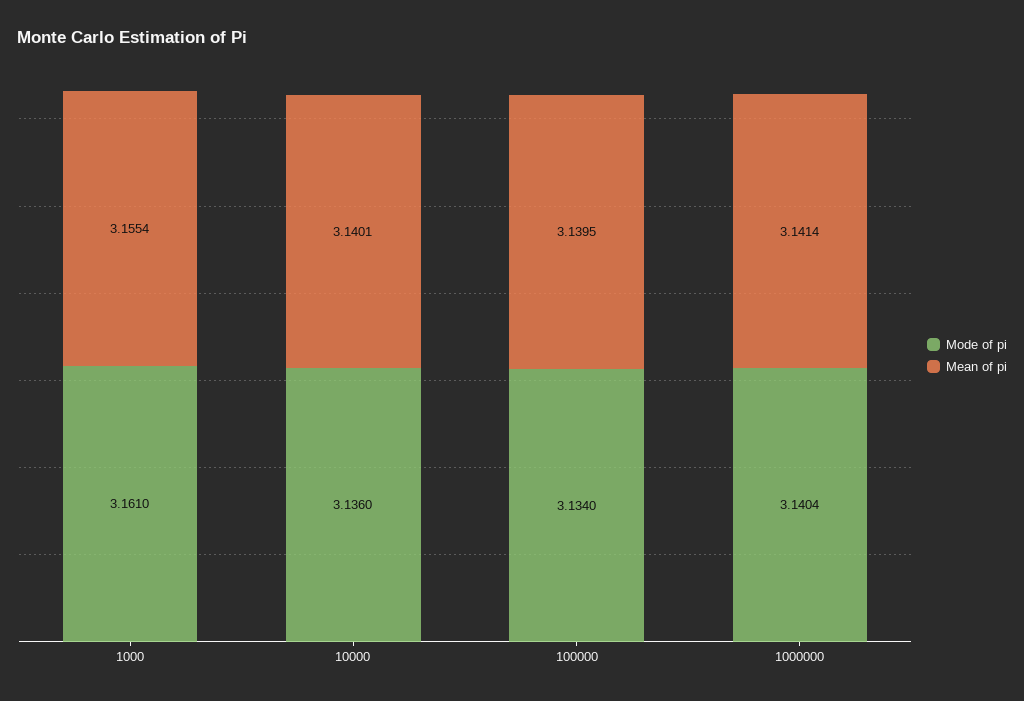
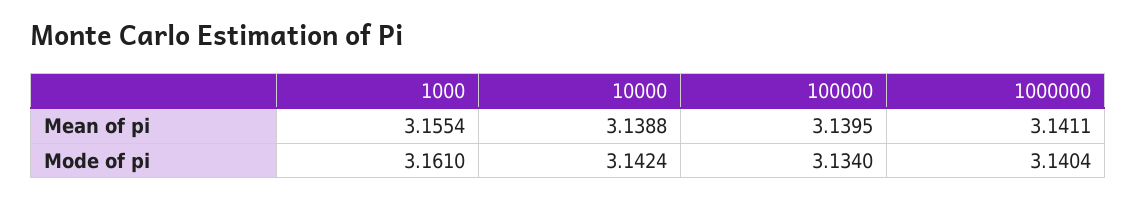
Mode of pi, 10000: 3.136 -> 3.1424
Mean of pi, 10000: 3.1401 -> 3.1388
Mean of pi, 1000000: 3.1414 -> 3.1411

